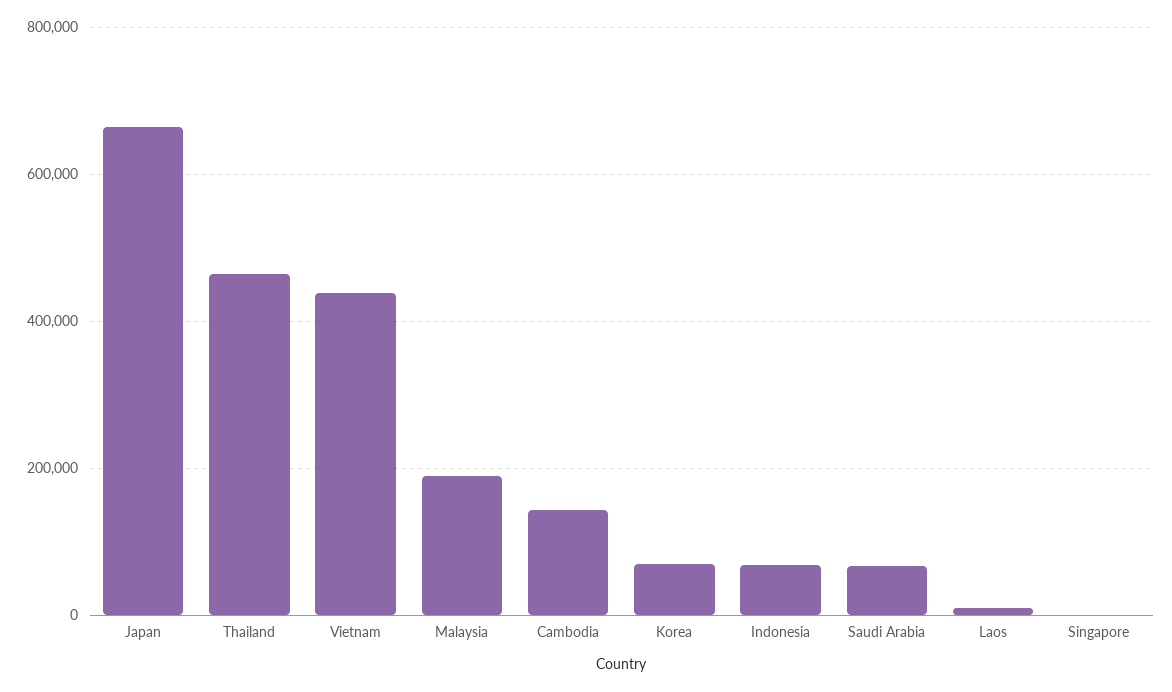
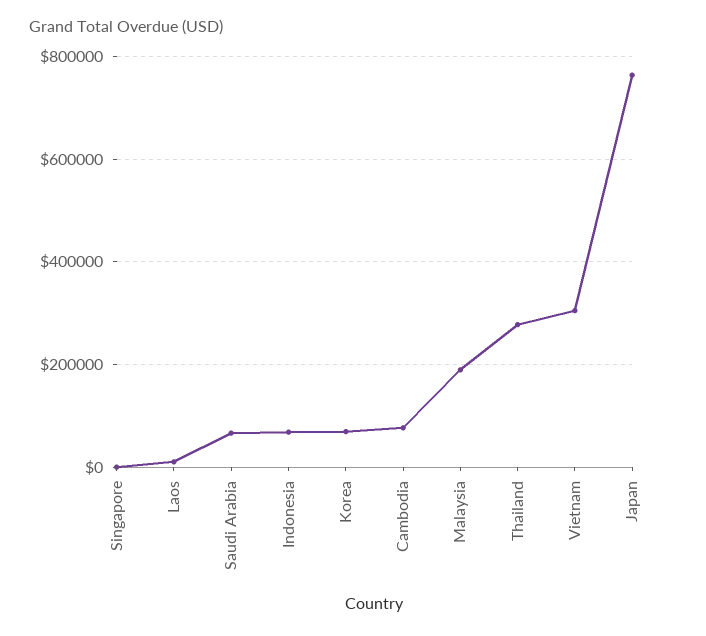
Japan: 660000 -> 760000
Thailand: 460000 -> 280000
Vietnam: 440000 -> 300000
Cambodia: 140000 -> 80000

